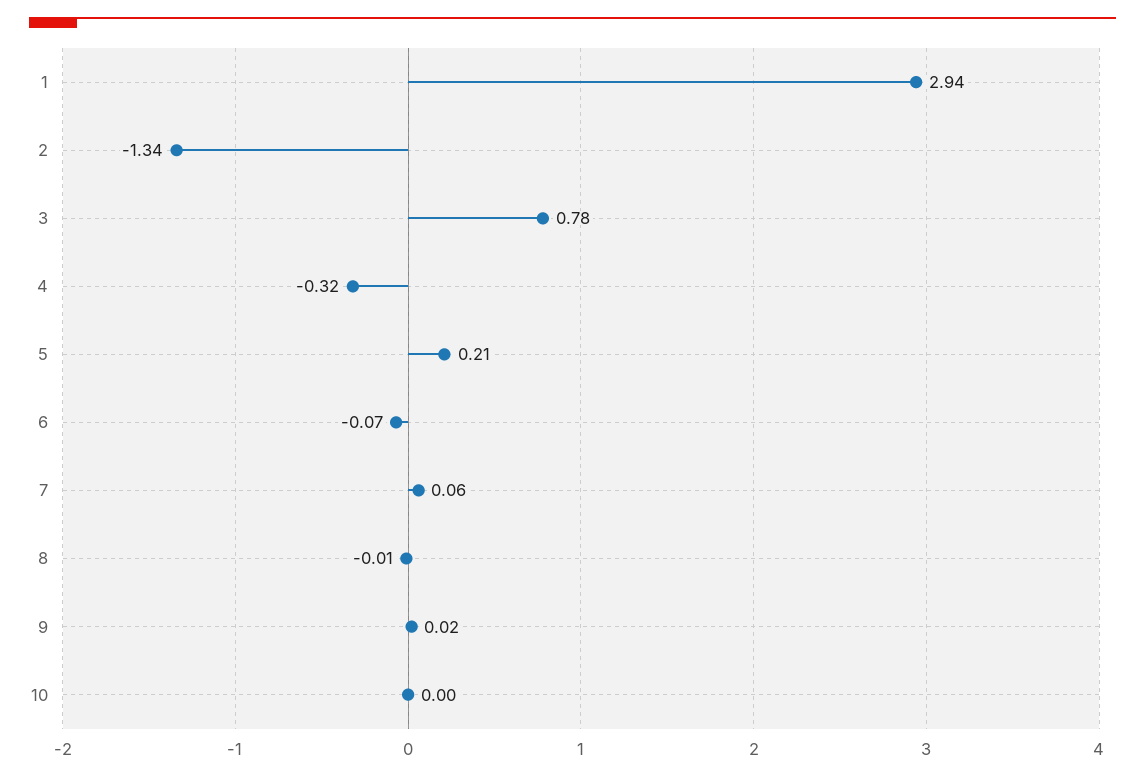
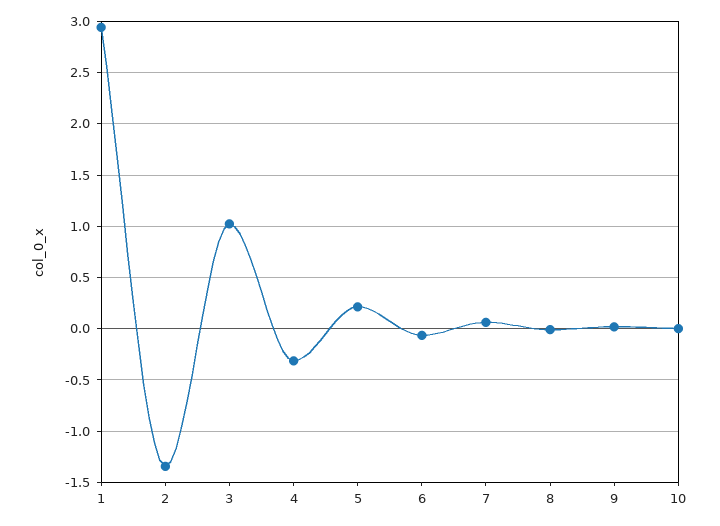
3: 0.78 -> 1

